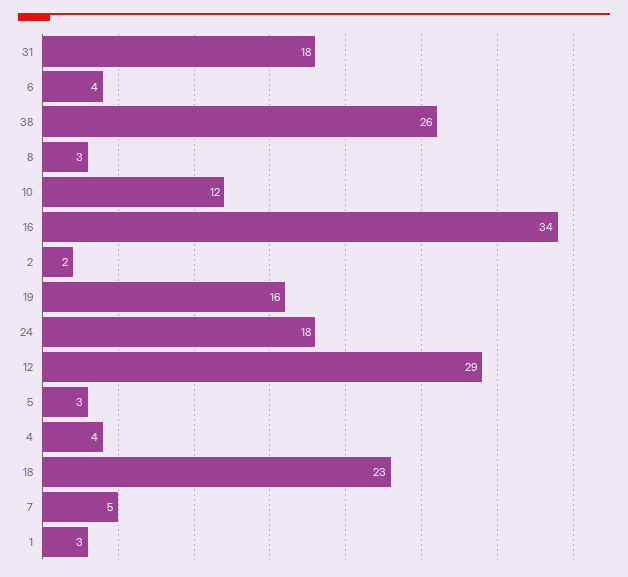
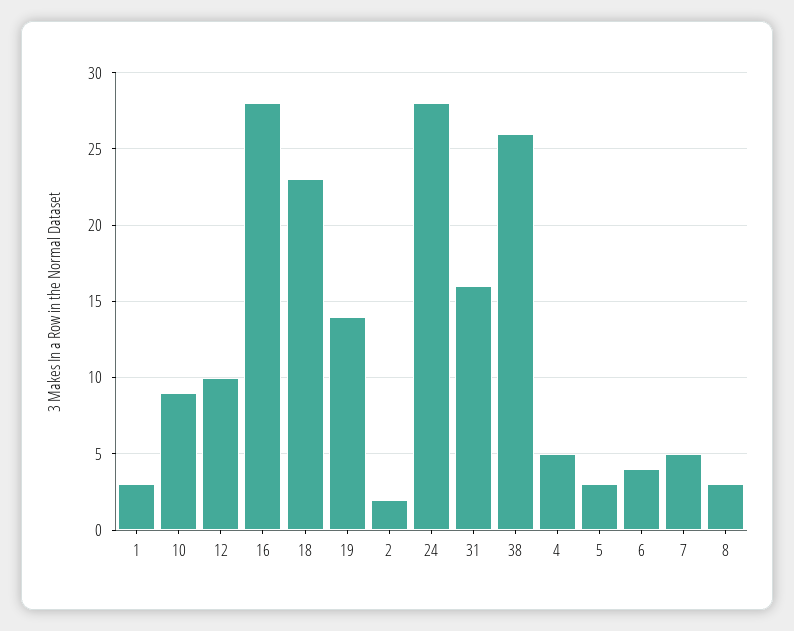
31: 18 -> 16
10: 12 -> 9
16: 34 -> 28
19: 16 -> 14
24: 18 -> 28
12: 29 -> 10
4: 4 -> 5

